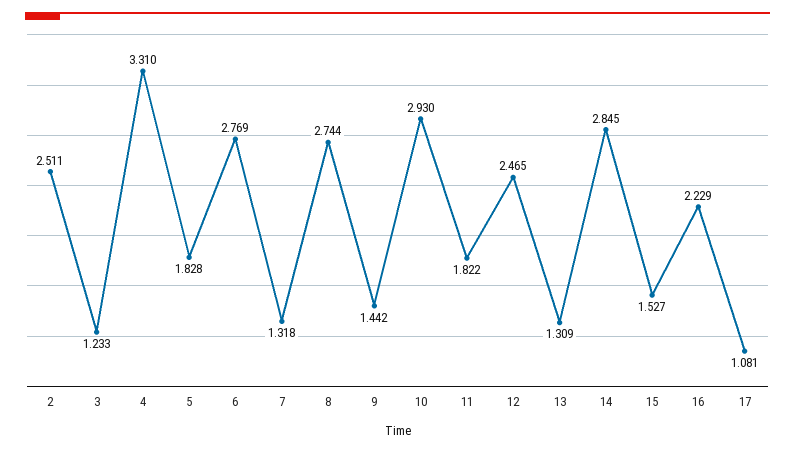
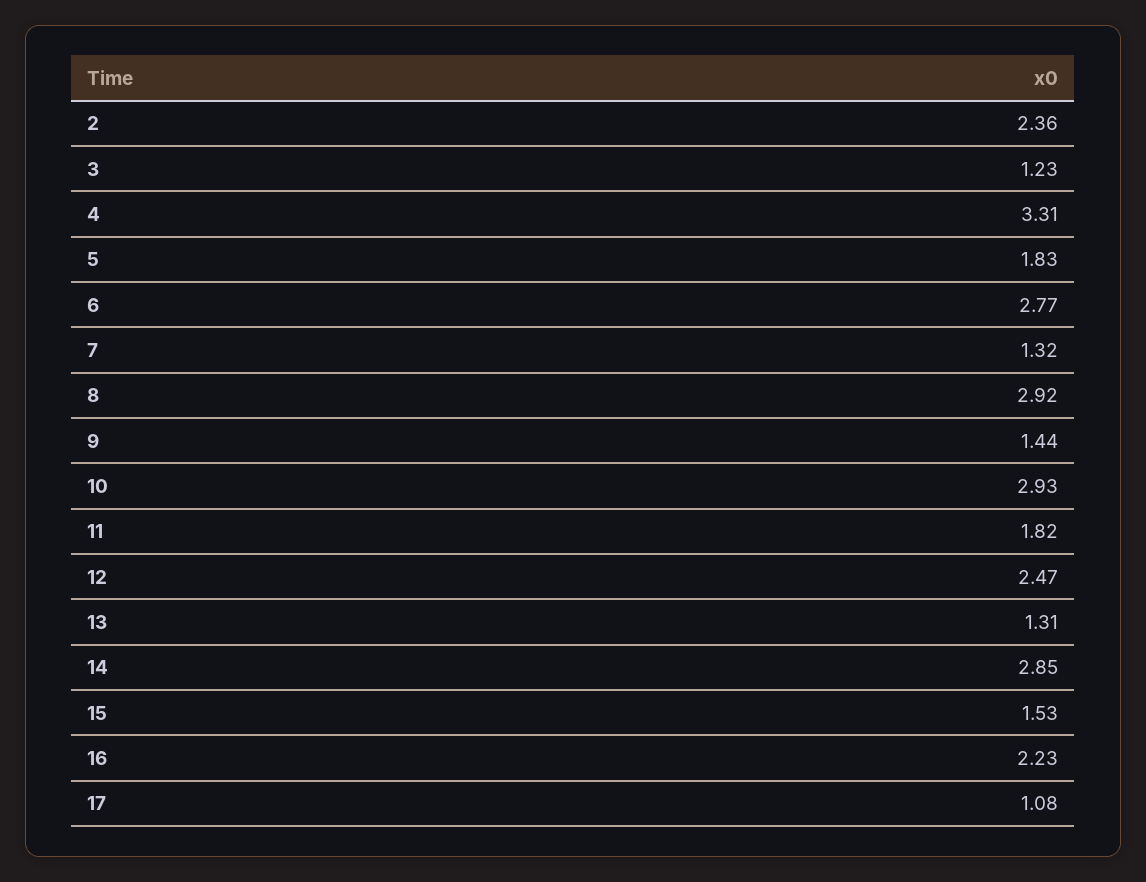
2: 2.511 -> 2.36
8: 2.744 -> 2.92

